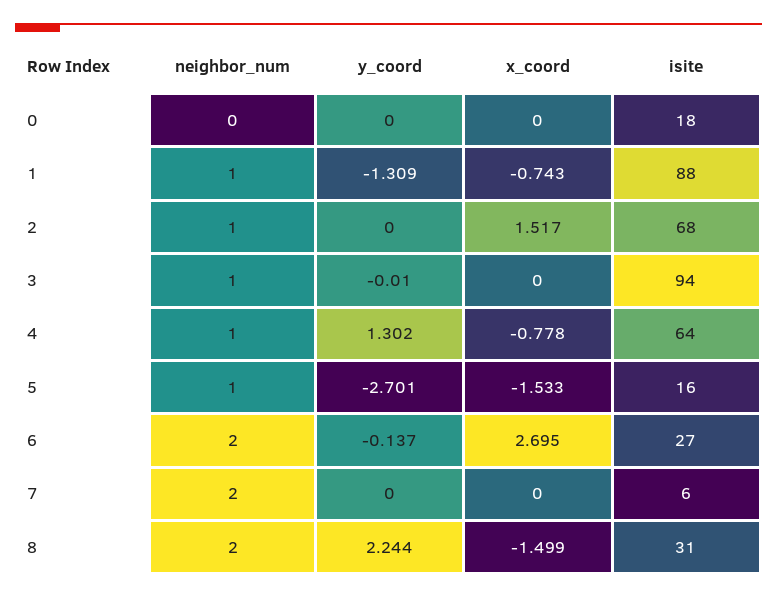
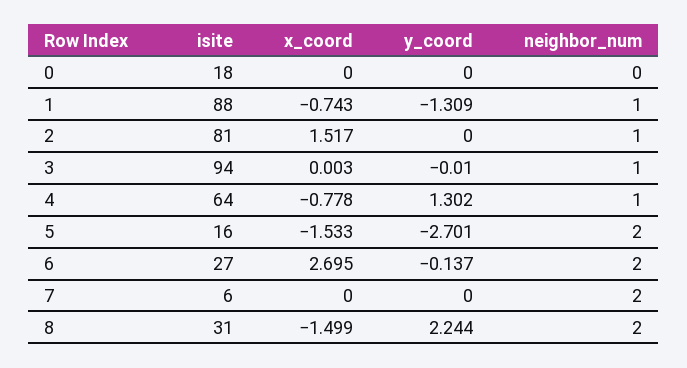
isite, 2: 68 -> 81
x_coord, 3: 0 -> 0.003
neighbor_num, 5: 1 -> 2

